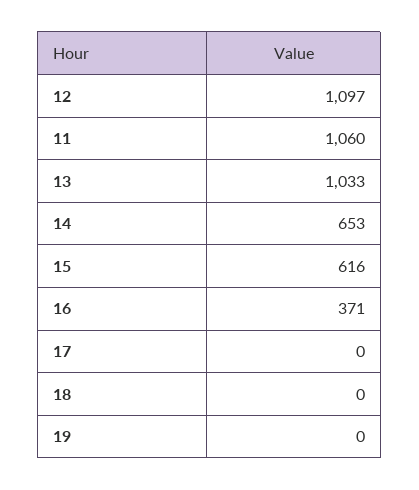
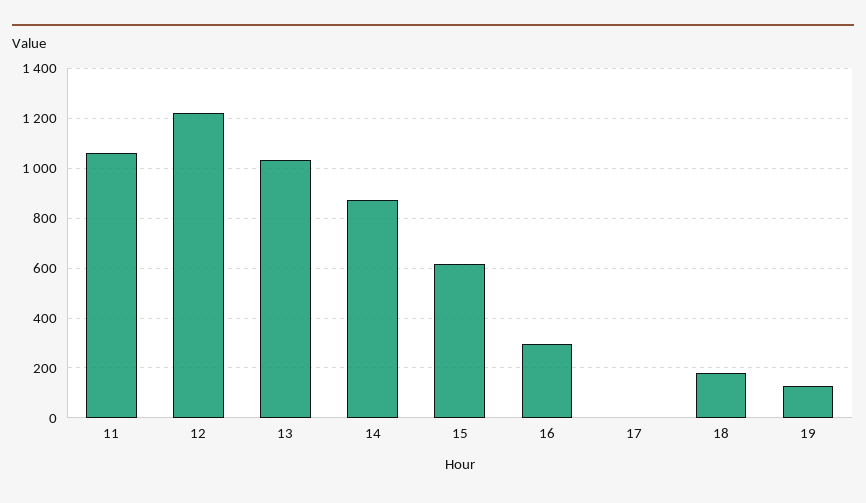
12: 1097 -> 1225
14: 653 -> 875
16: 371 -> 300
18: 0 -> 175
19: 0 -> 125

